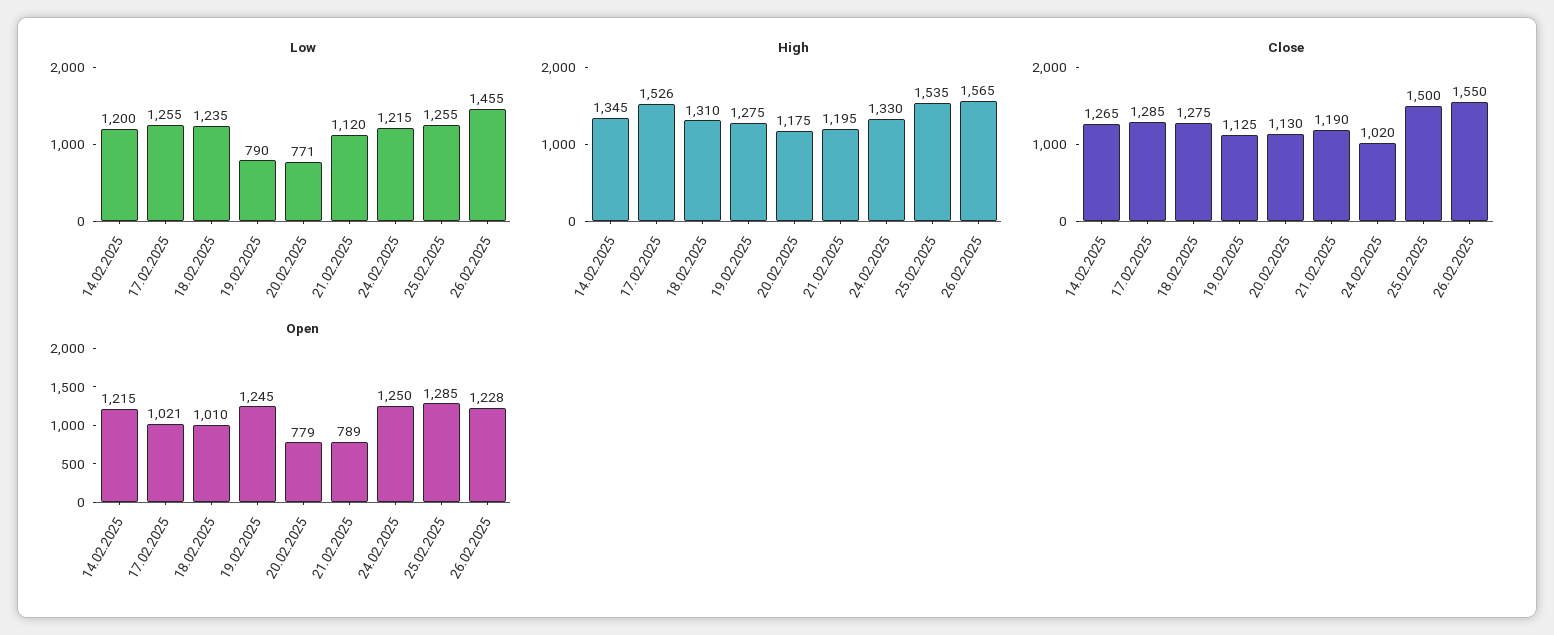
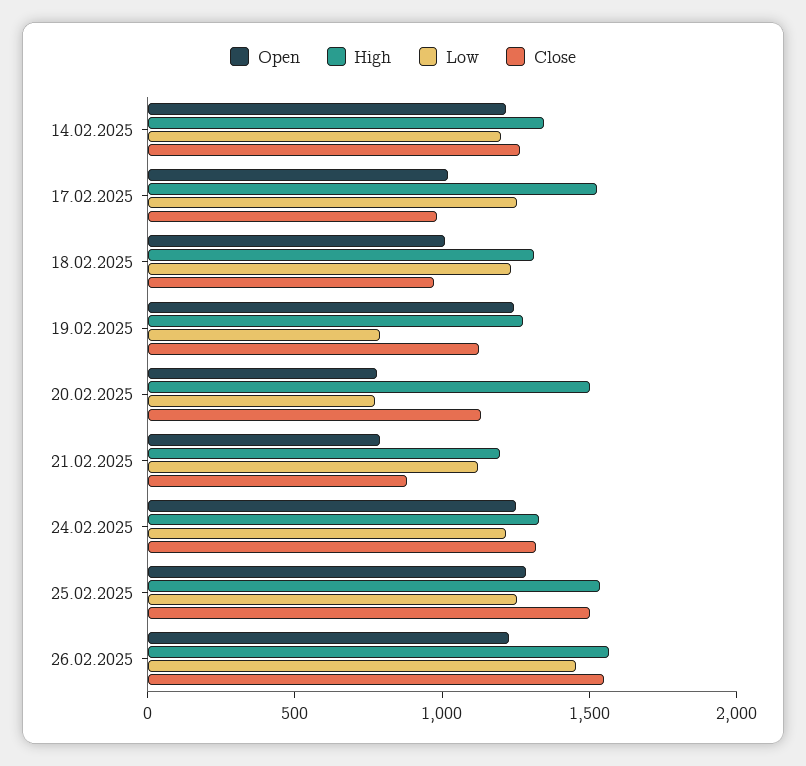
High, 20.02.2025: 1175 -> 1500
Close, 17.02.2025: 1285 -> 1000
Close, 18.02.2025: 1275 -> 1000
Close, 21.02.2025: 1190 -> 900
Close, 24.02.2025: 1020 -> 1300

